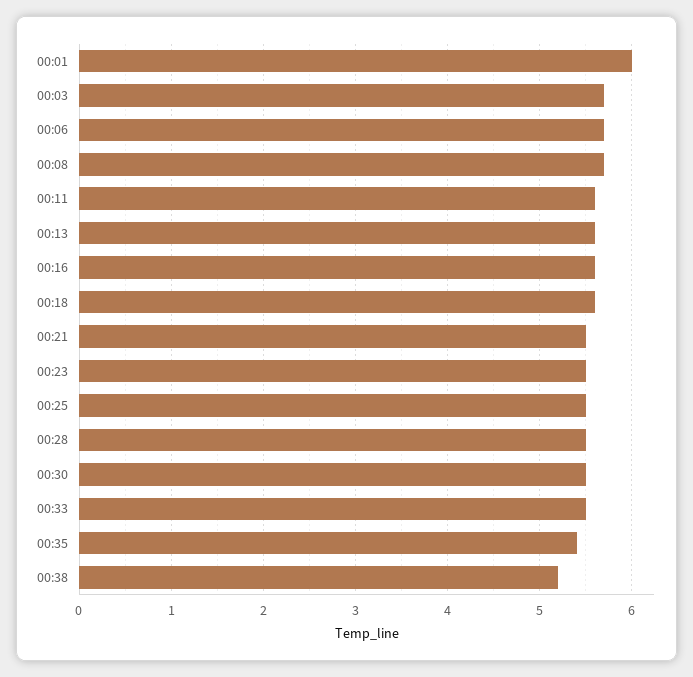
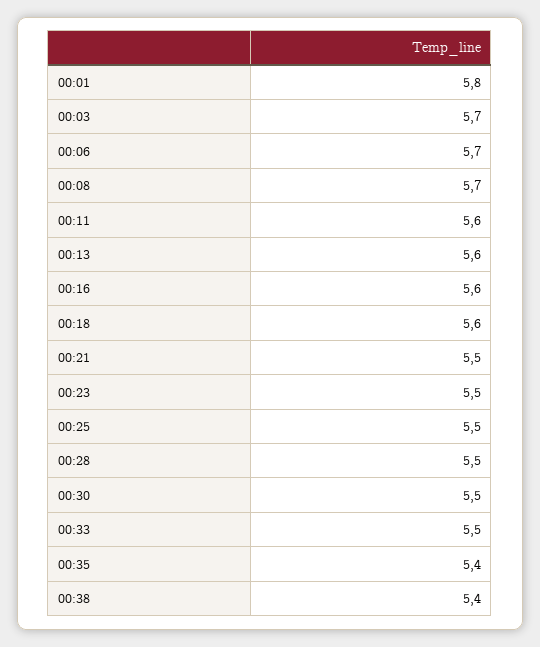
00:01: 6 -> 5.8
00:38: 5.2 -> 5.4

